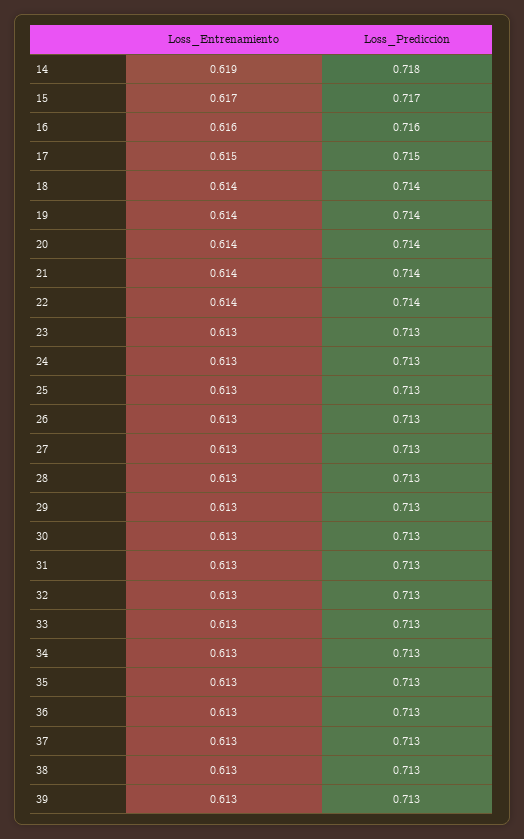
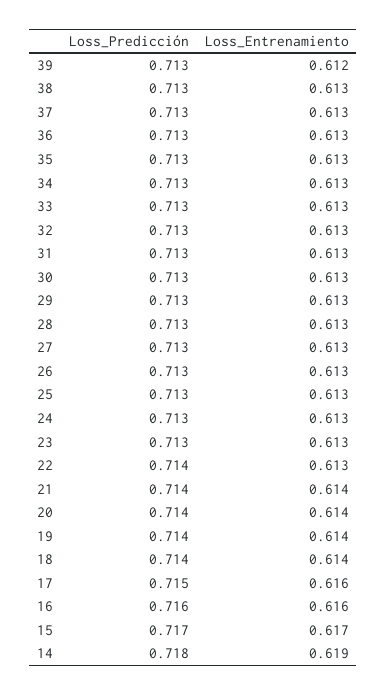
Loss_Entrenamiento, 17: 0.615 -> 0.616
Loss_Entrenamiento, 22: 0.614 -> 0.613
Loss_Entrenamiento, 39: 0.613 -> 0.612

